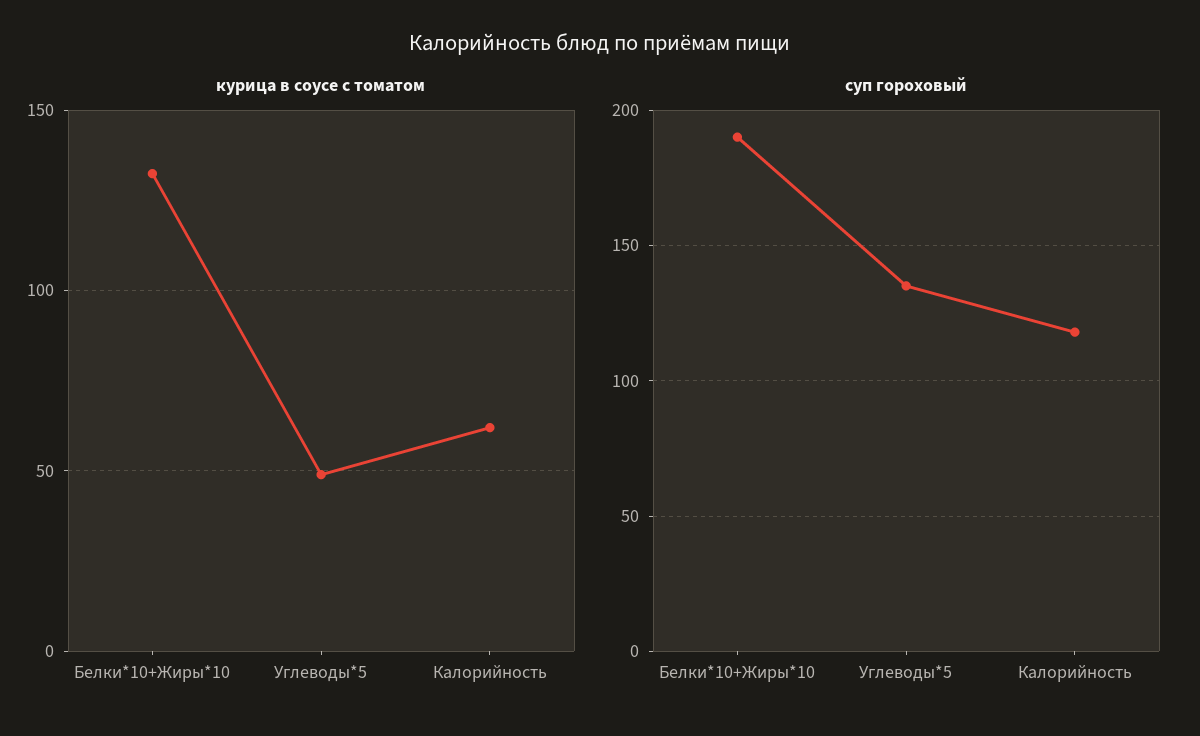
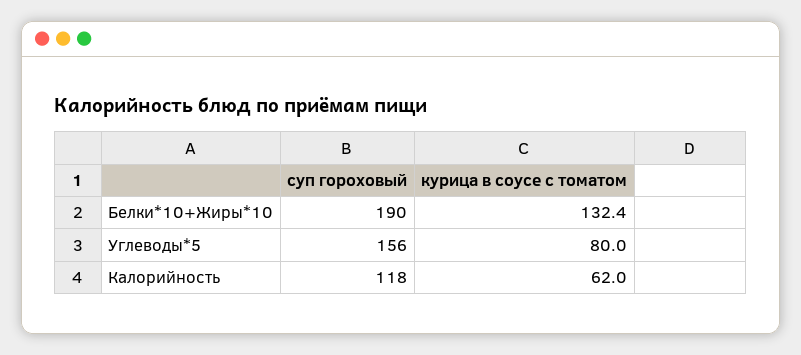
курица в соусе с томатом, Углеводы*5: 50 -> 80
суп гороховый, Углеводы*5: 135 -> 156

